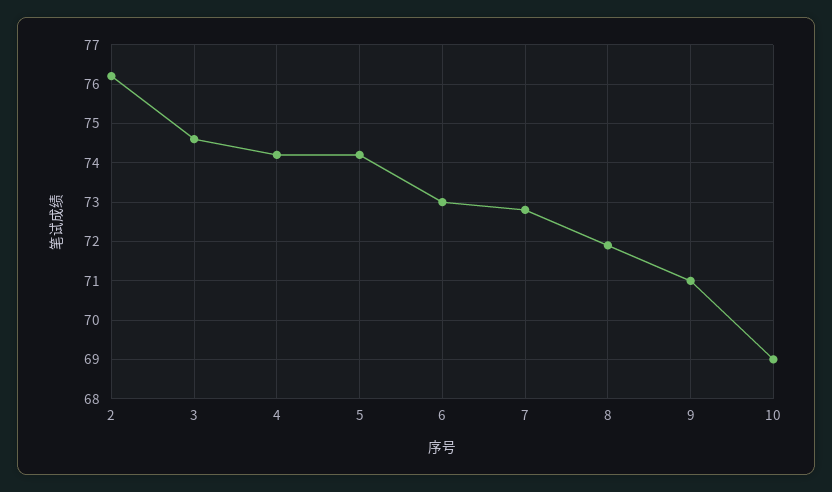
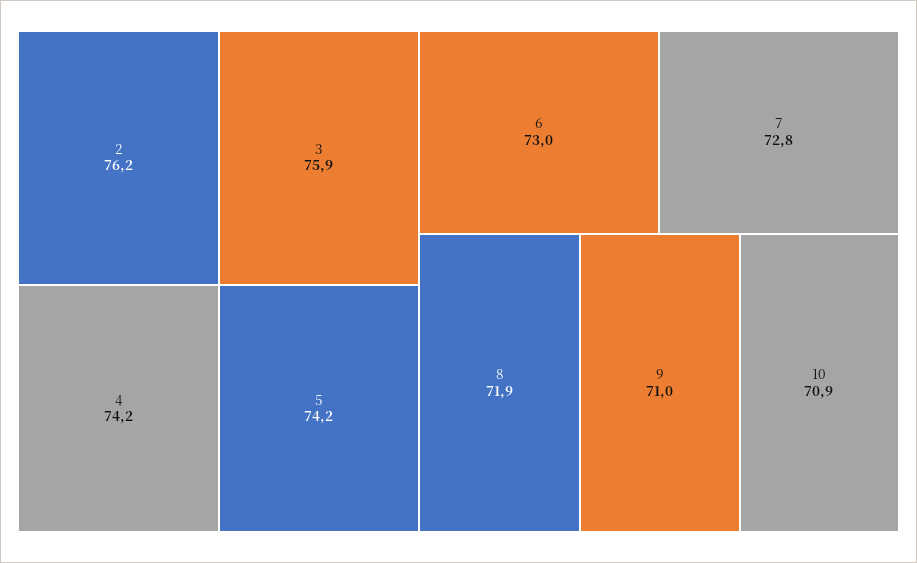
3: 74.5 -> 75.9
10: 69 -> 70.9

